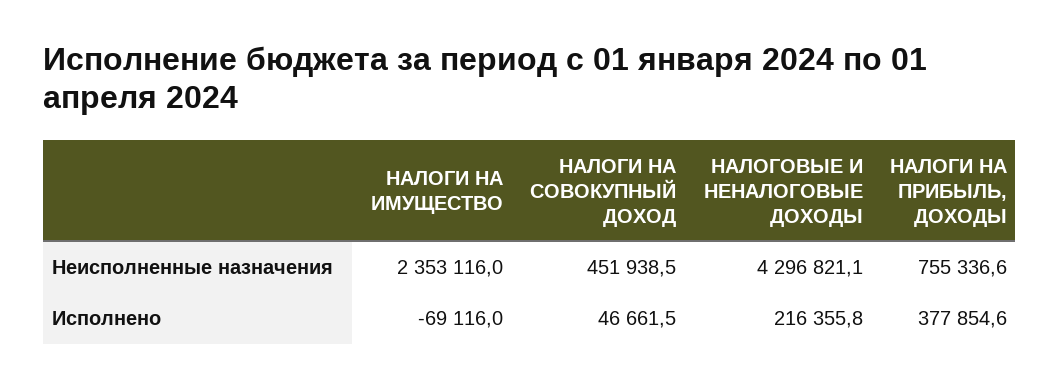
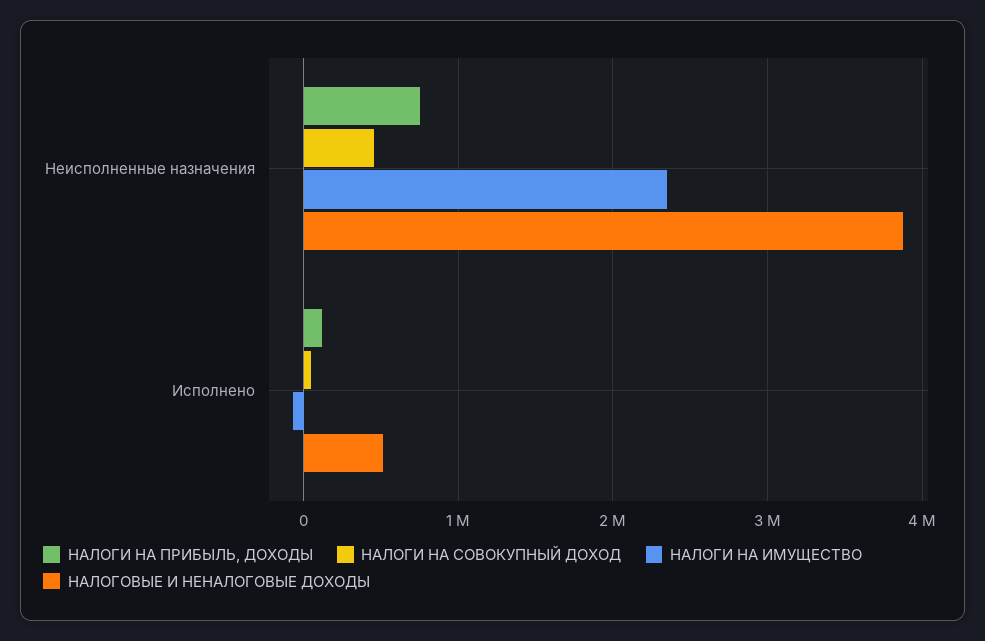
НАЛОГОВЫЕ И НЕНАЛОГОВЫЕ ДОХОДЫ, Неисполненные назначения: 4296821.1 -> 3900000
НАЛОГОВЫЕ И НЕНАЛОГОВЫЕ ДОХОДЫ, Исполнено: 216355.8 -> 500000
НАЛОГИ НА ПРИБЫЛЬ, ДОХОДЫ, Исполнено: 377854.6 -> 100000

